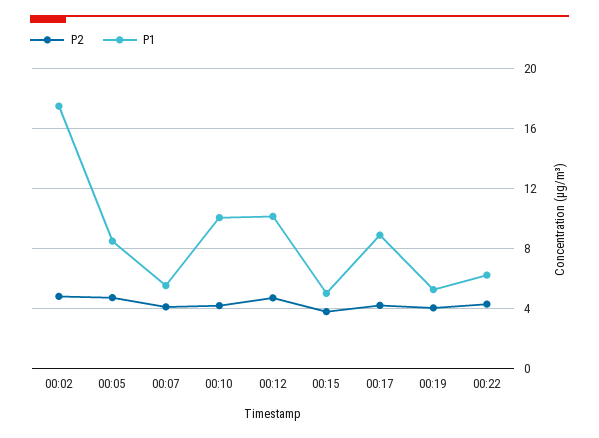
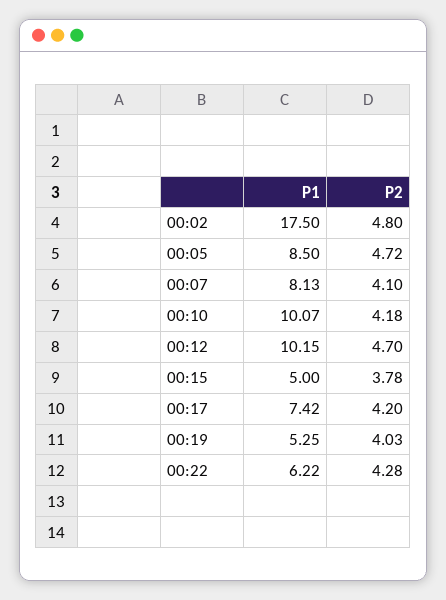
P1, 00:07: 5.5 -> 8.13
P1, 00:17: 9 -> 7.42

